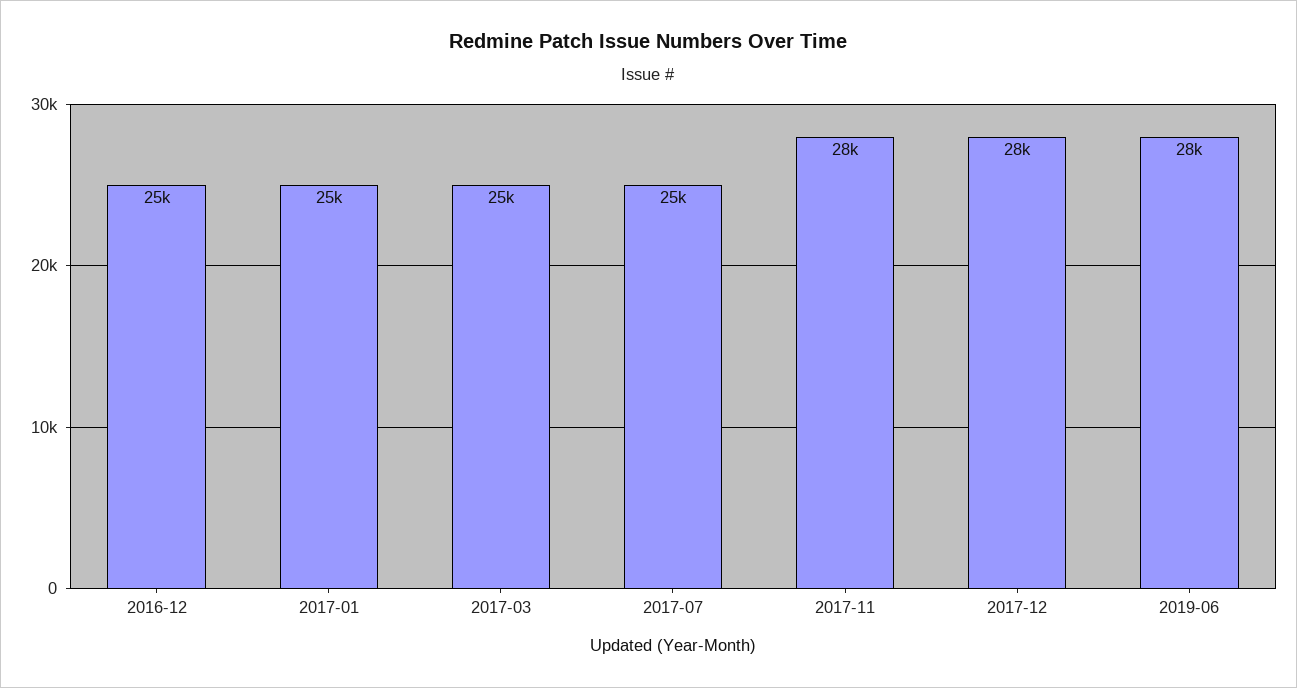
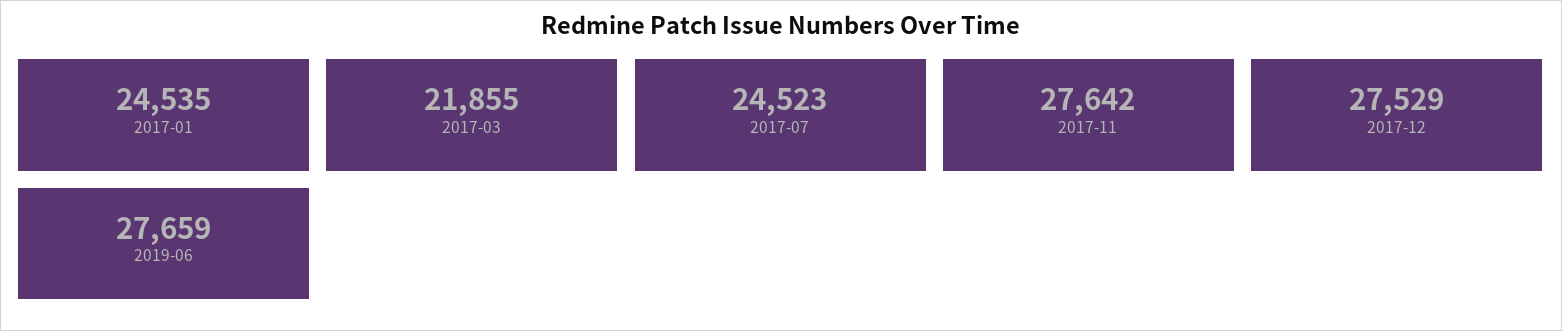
2016-12: 25000 -> none
2017-03: 25000 -> 21855

